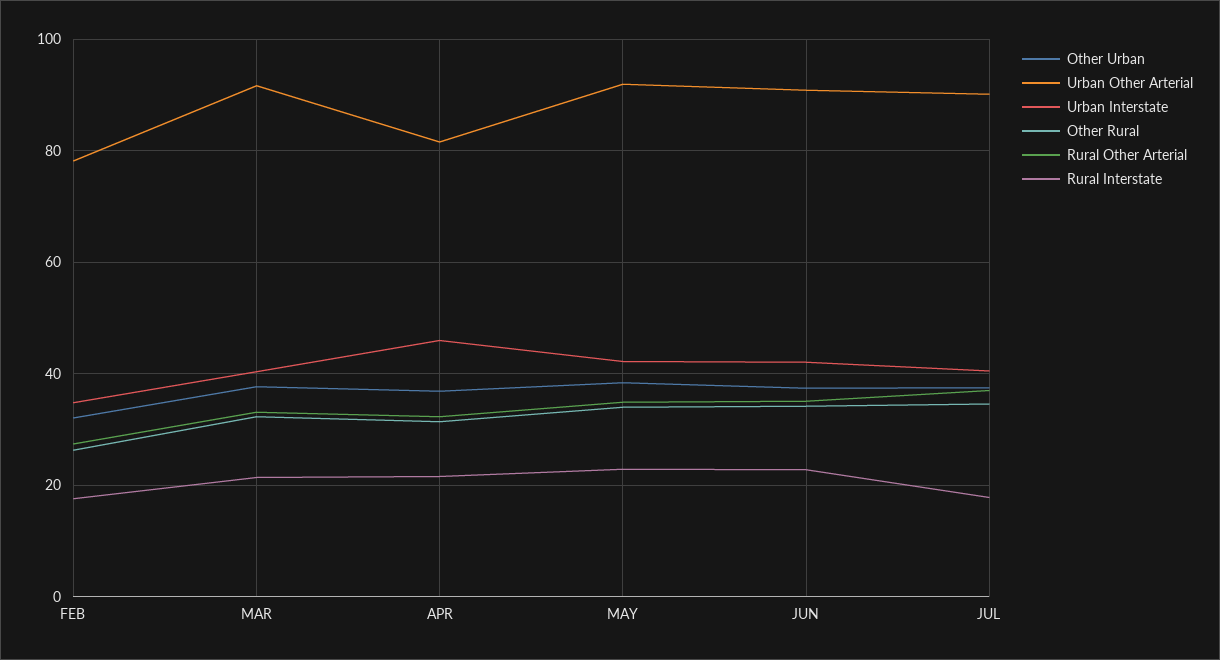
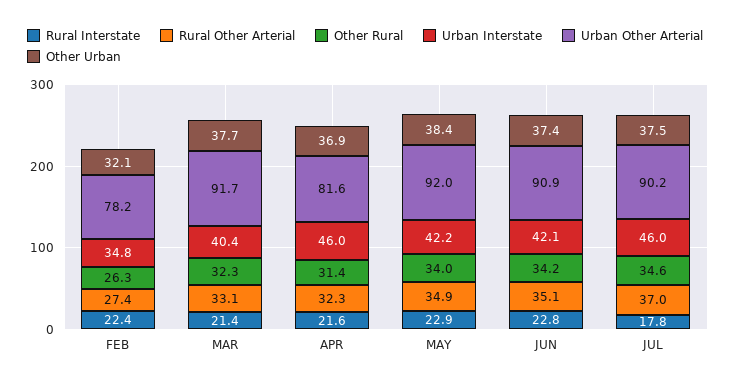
Rural Interstate, FEB: 18 -> 22.4
Urban Interstate, JUL: 40 -> 46

